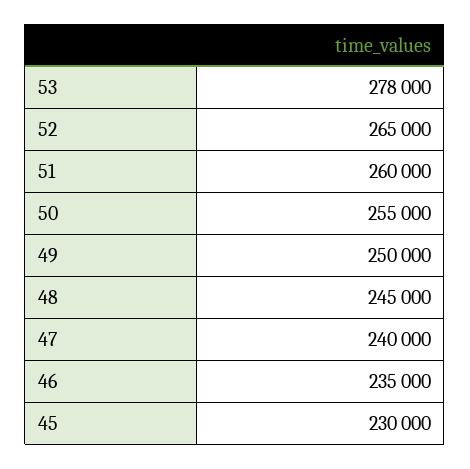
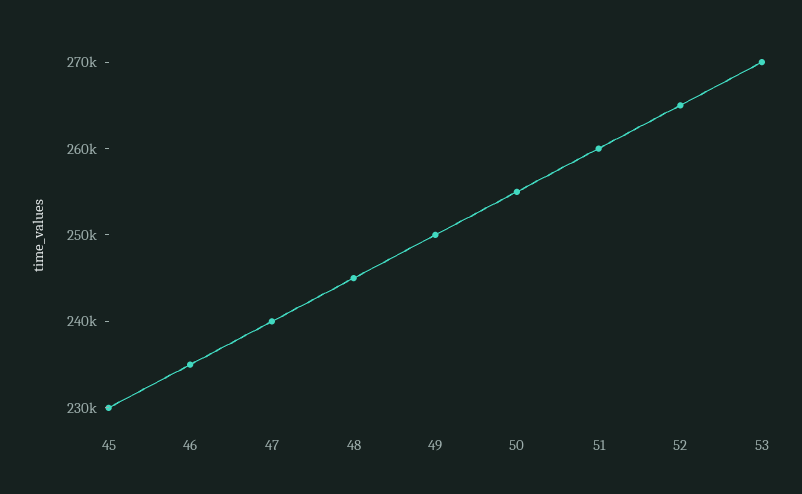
53: 278000 -> 270000

